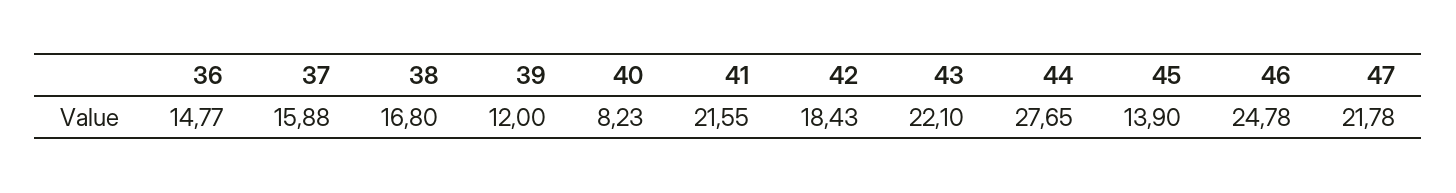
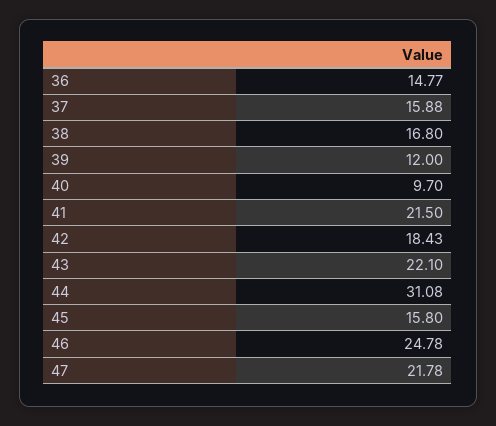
40: 8.23 -> 9.7
41: 21.55 -> 21.5
44: 27.65 -> 31.08
45: 13.9 -> 15.8

